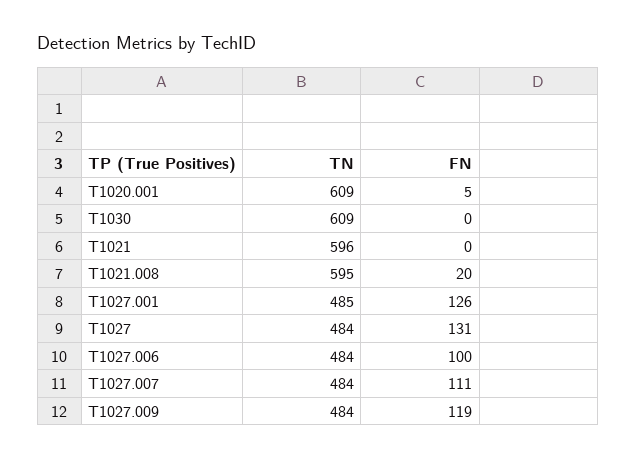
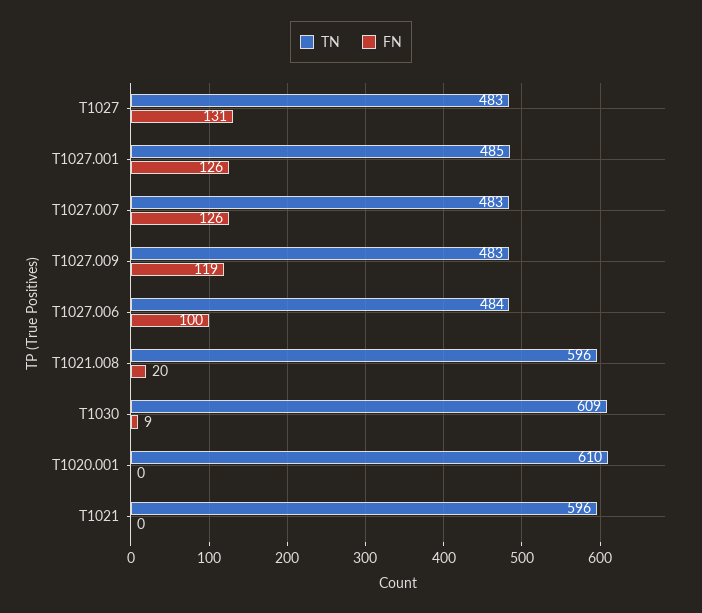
TN, T1020.001: 609 -> 610
FN, T1020.001: 5 -> 0
FN, T1030: 0 -> 9
TN, T1021.008: 595 -> 596
TN, T1027: 484 -> 483
TN, T1027.007: 484 -> 483
FN, T1027.007: 111 -> 126
TN, T1027.009: 484 -> 483

